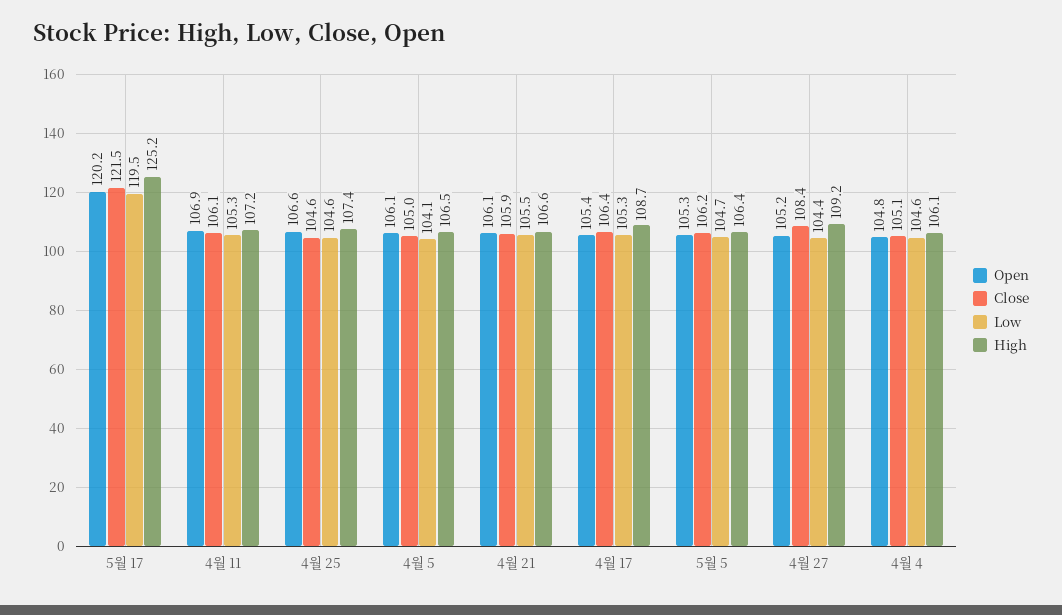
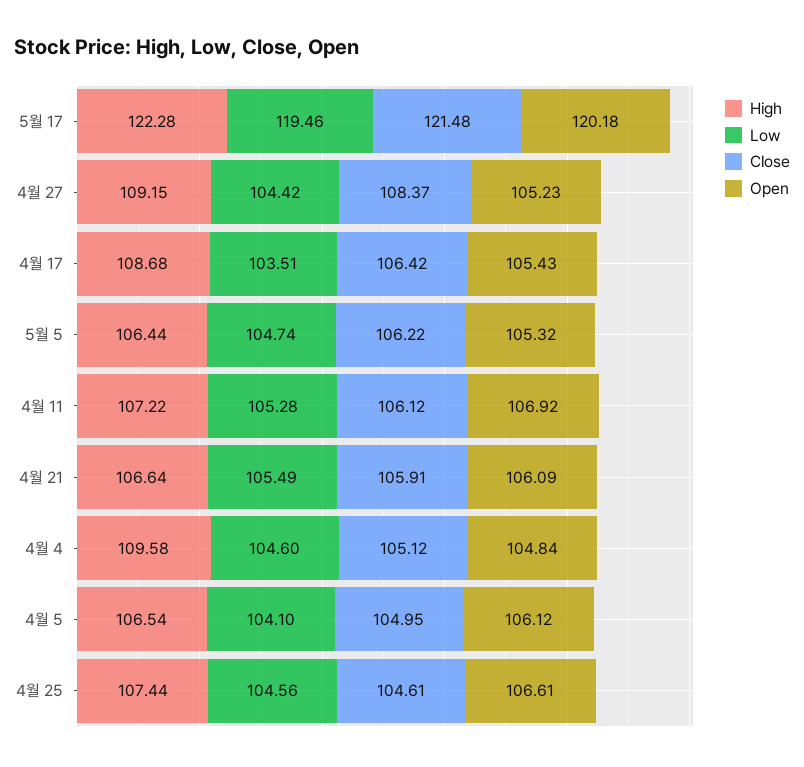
High, 5월 17: 125.2 -> 122.28
Low, 4월 17: 105.3 -> 103.51
High, 4월 4: 106.1 -> 109.58

